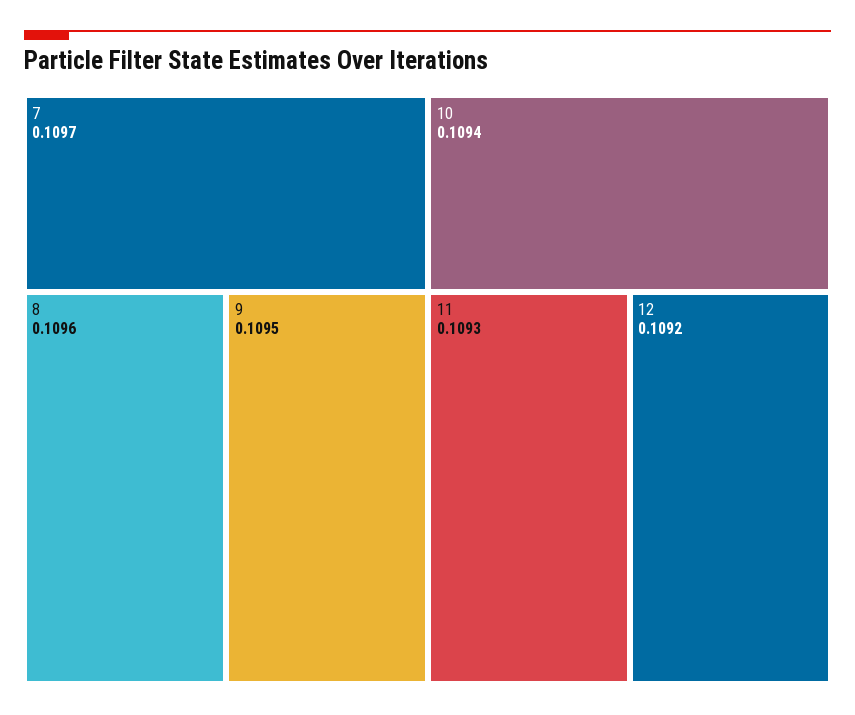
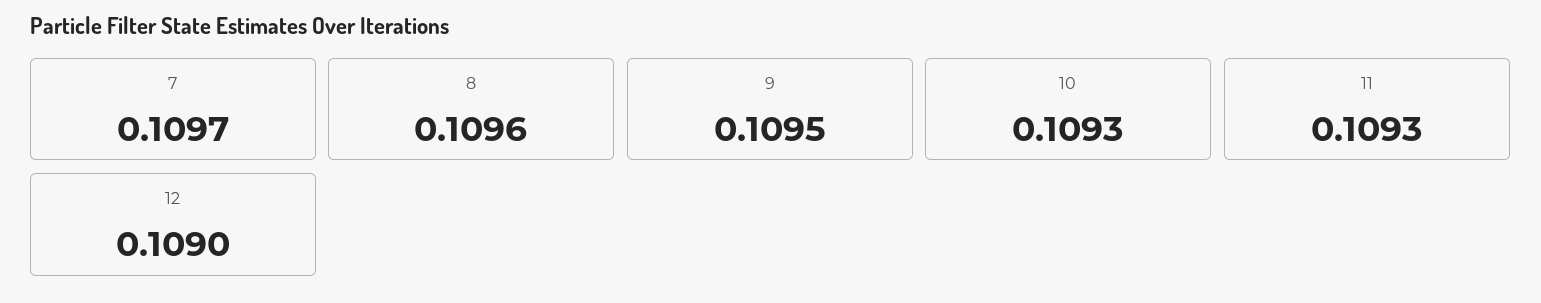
10: 0.1094 -> 0.1093
12: 0.1092 -> 0.109

